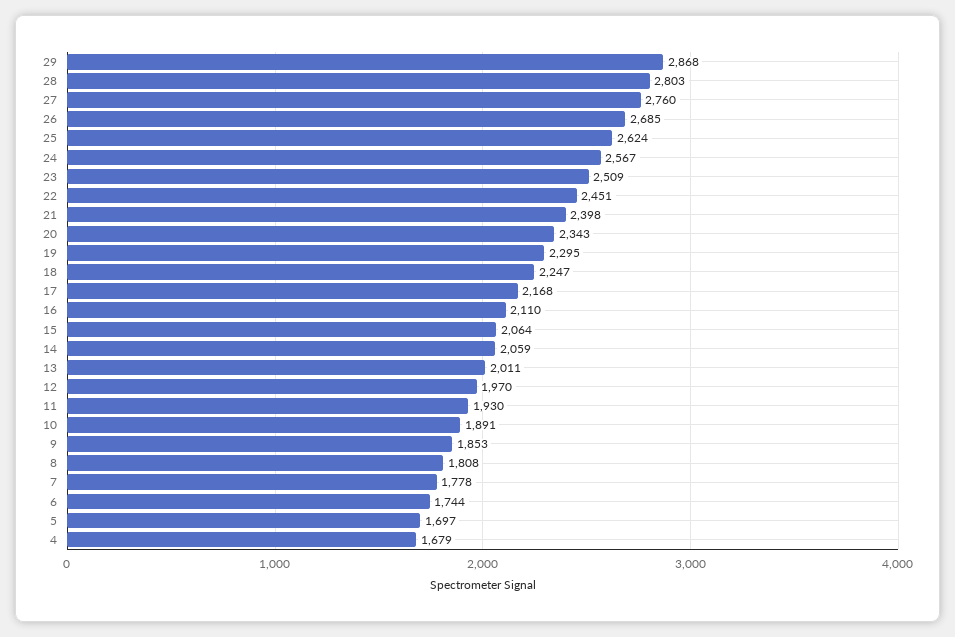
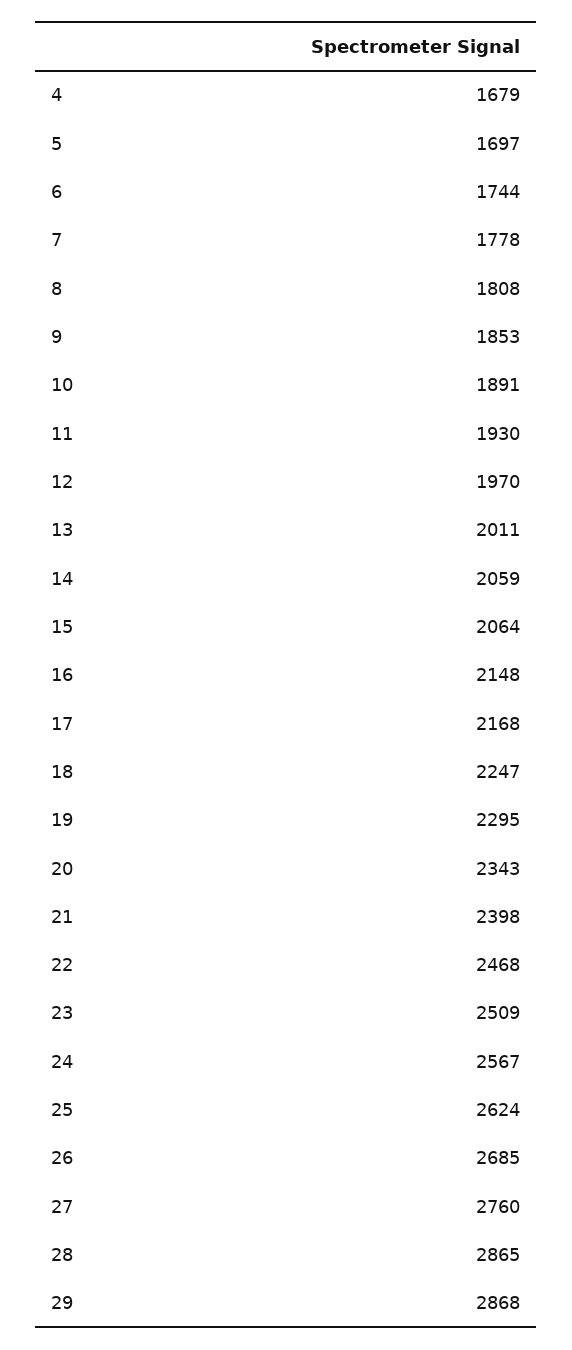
28: 2803 -> 2865
22: 2451 -> 2468
16: 2110 -> 2148

